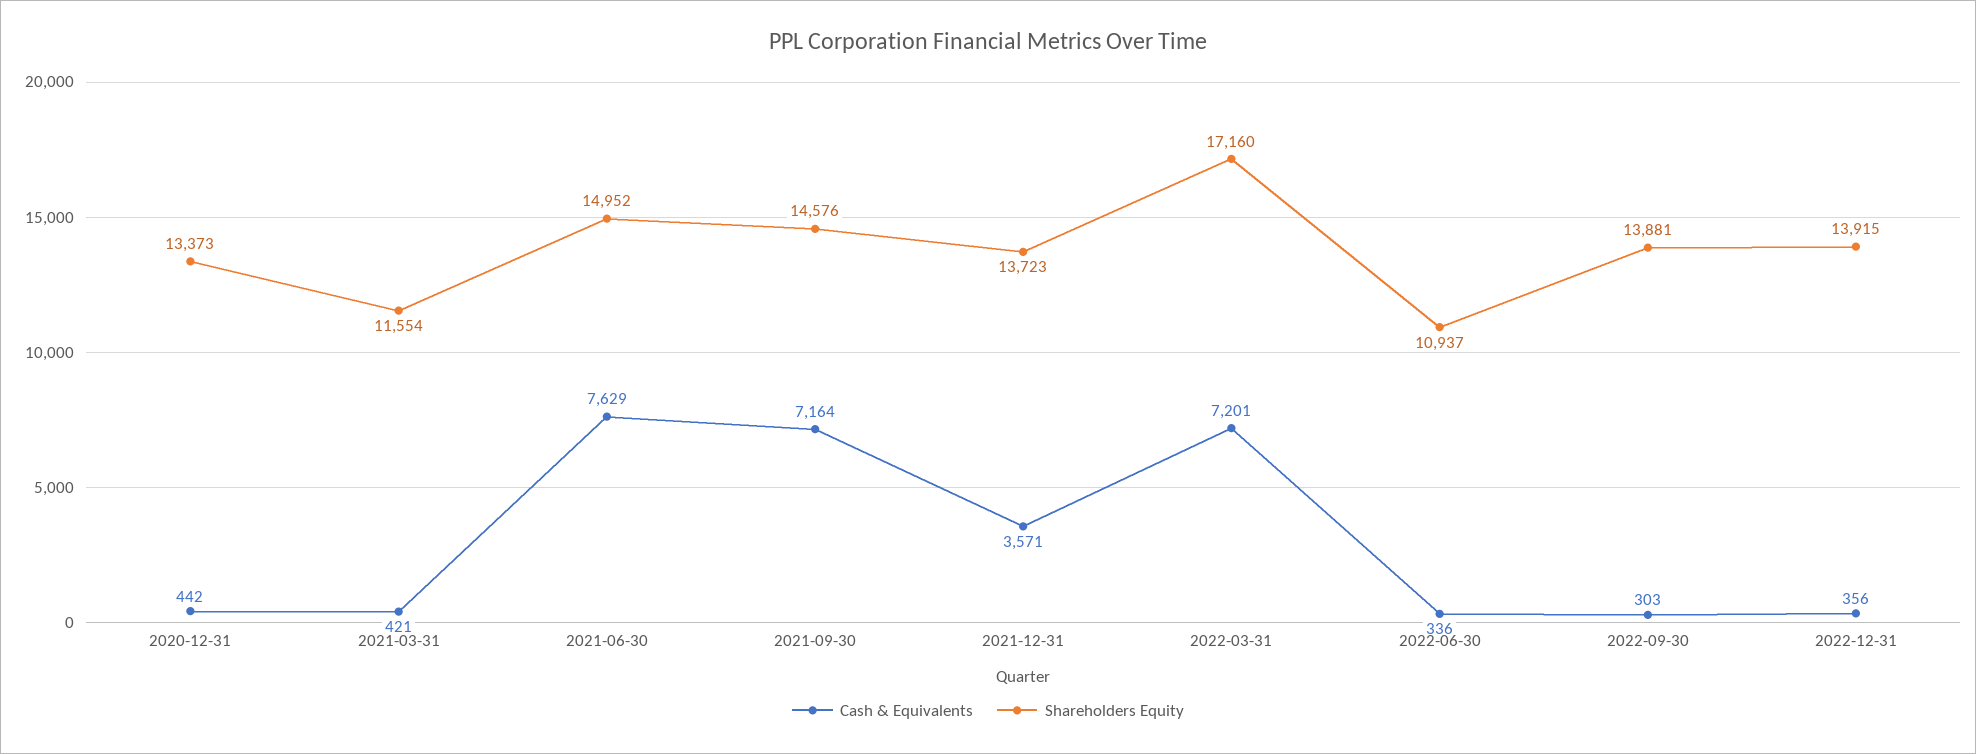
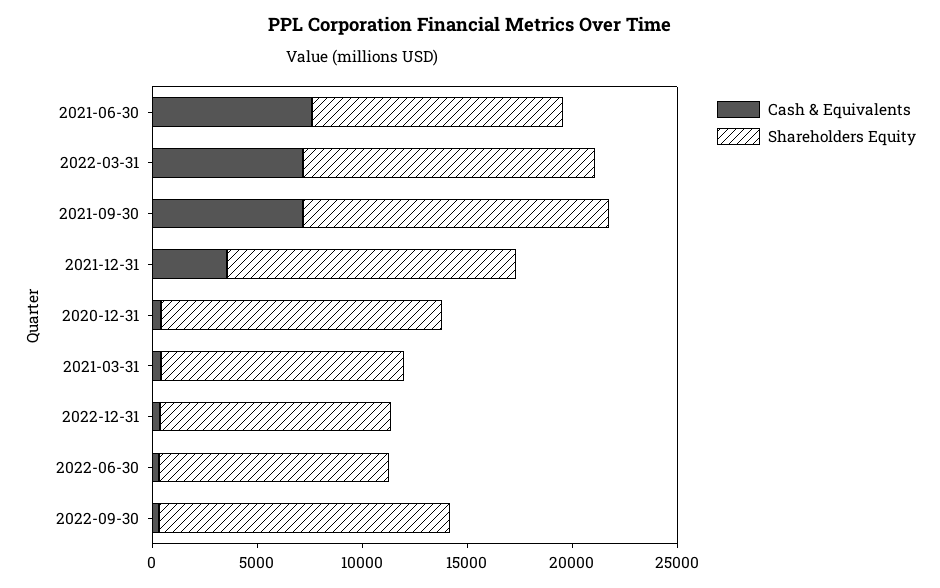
Shareholders Equity, 2021-06-30: 14952 -> 12000
Shareholders Equity, 2022-03-31: 17160 -> 14000
Shareholders Equity, 2022-12-31: 13915 -> 11000

